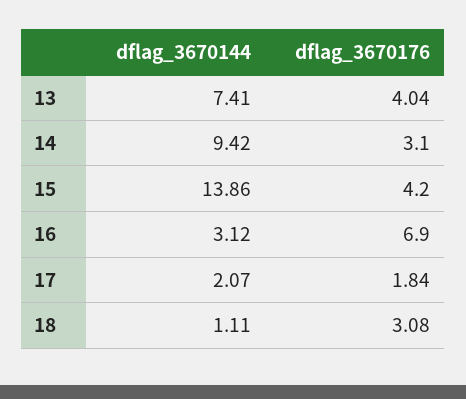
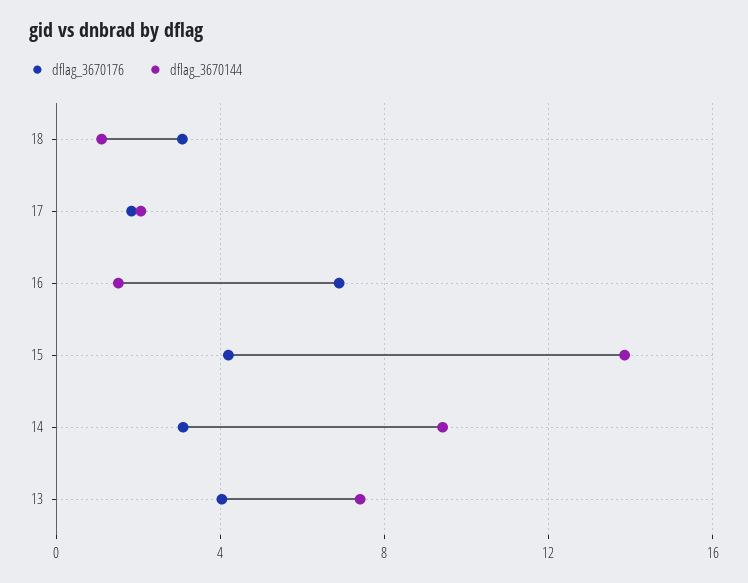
dflag_3670144, 16: 3.12 -> 1.5

